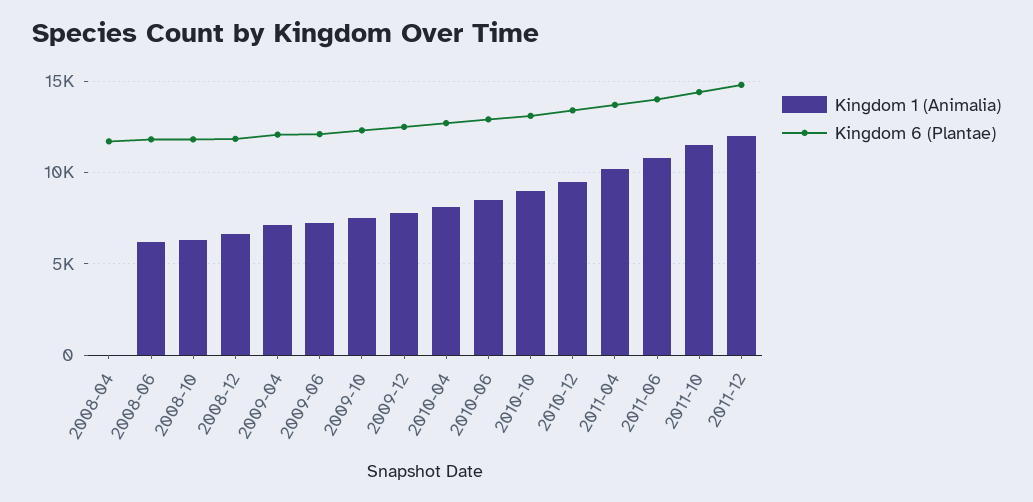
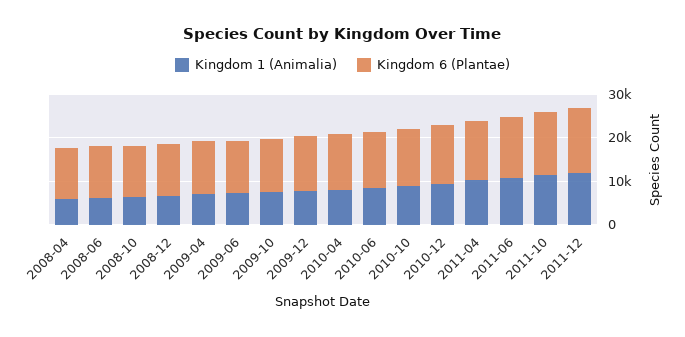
Kingdom 1 (Animalia), 2008-04: 0 -> 6000

